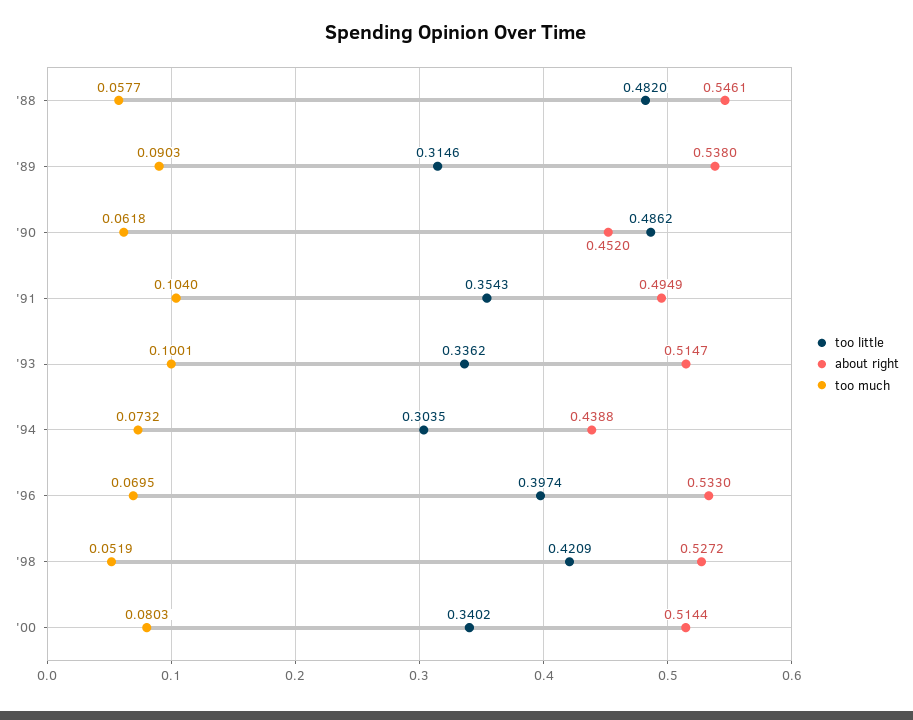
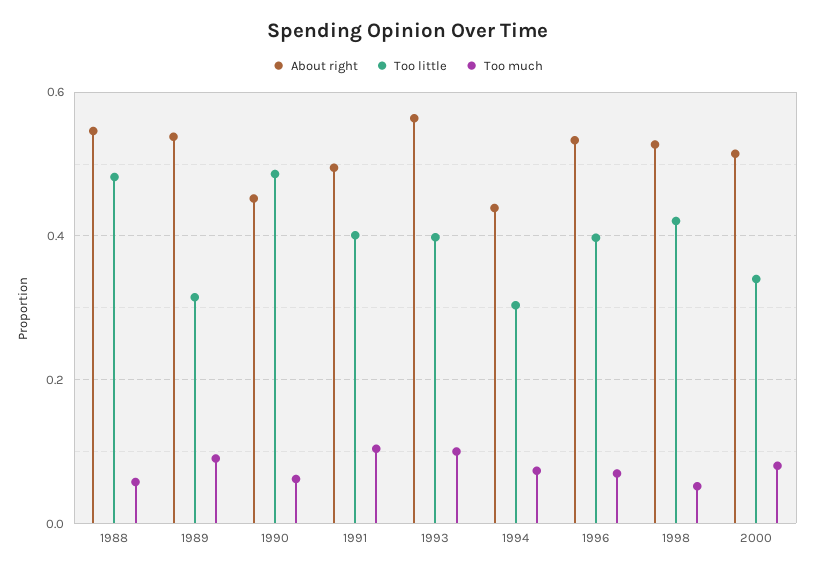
too little, '91: 0.3543 -> 0.4
too little, '93: 0.3362 -> 0.4
about right, '93: 0.5147 -> 0.56

